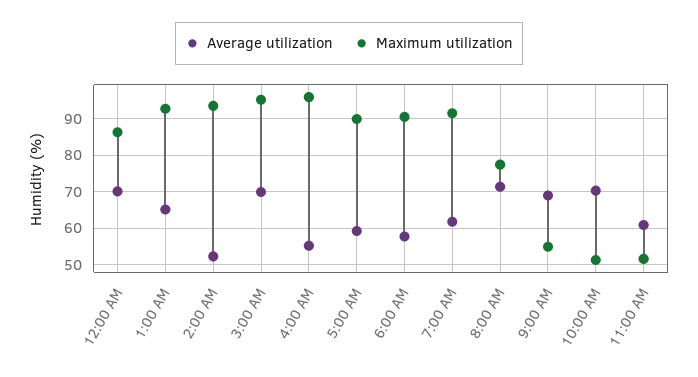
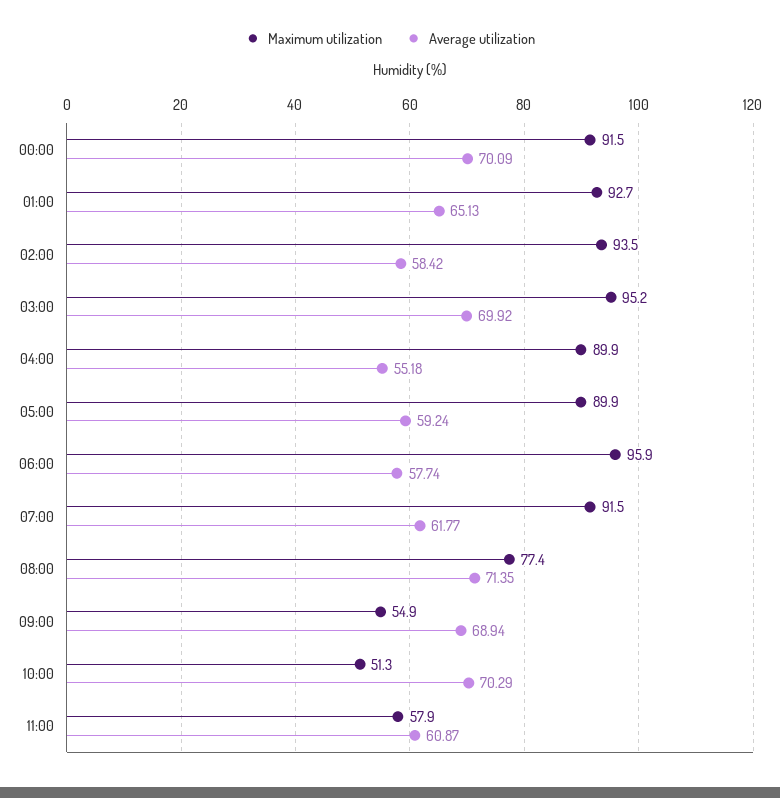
Maximum utilization, 12:00 AM: 86 -> 91.5
Average utilization, 2:00 AM: 52 -> 58.42
Maximum utilization, 4:00 AM: 96 -> 89.9
Maximum utilization, 6:00 AM: 90 -> 95.9
Maximum utilization, 11:00 AM: 52 -> 57.9

